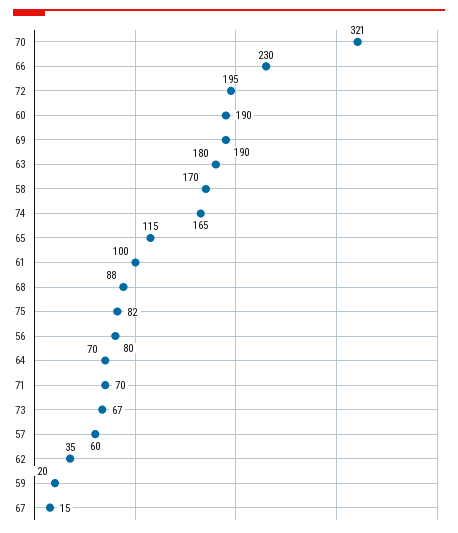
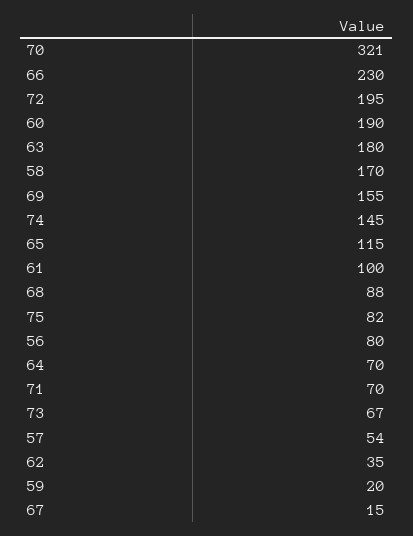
69: 190 -> 155
74: 165 -> 145
57: 60 -> 54

